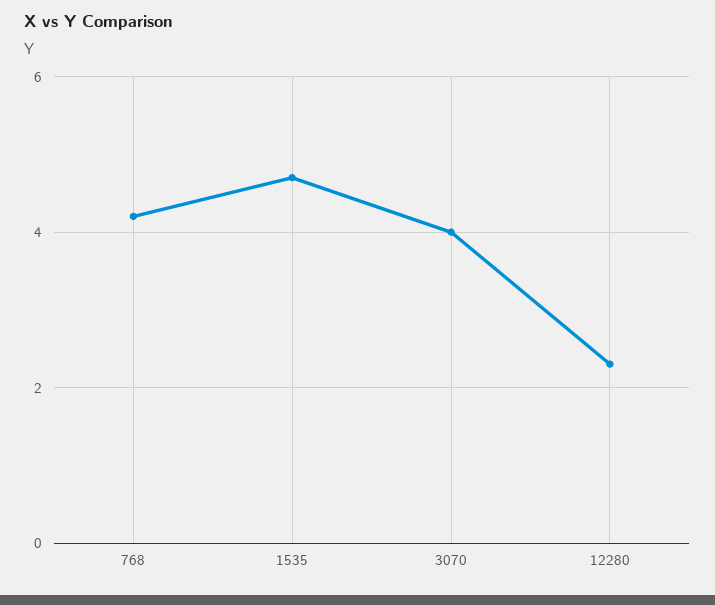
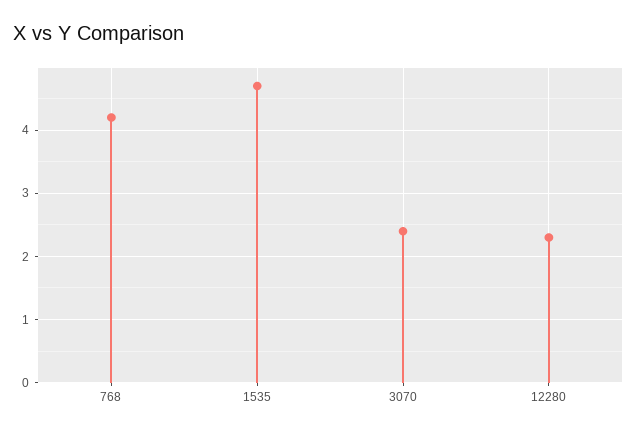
3070: 4 -> 2.4

